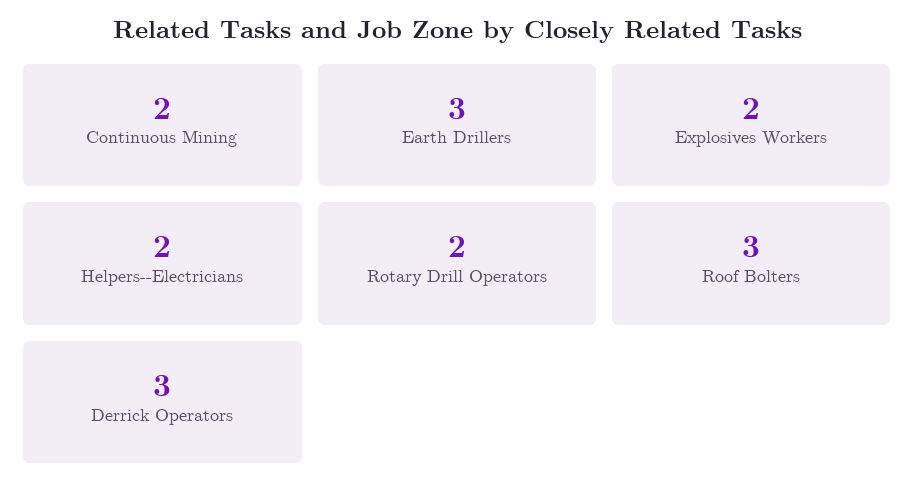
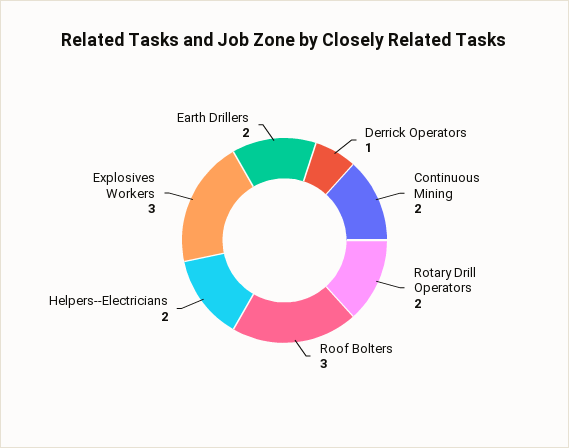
Earth Drillers: 3 -> 2
Explosives Workers: 2 -> 3
Derrick Operators: 3 -> 1

